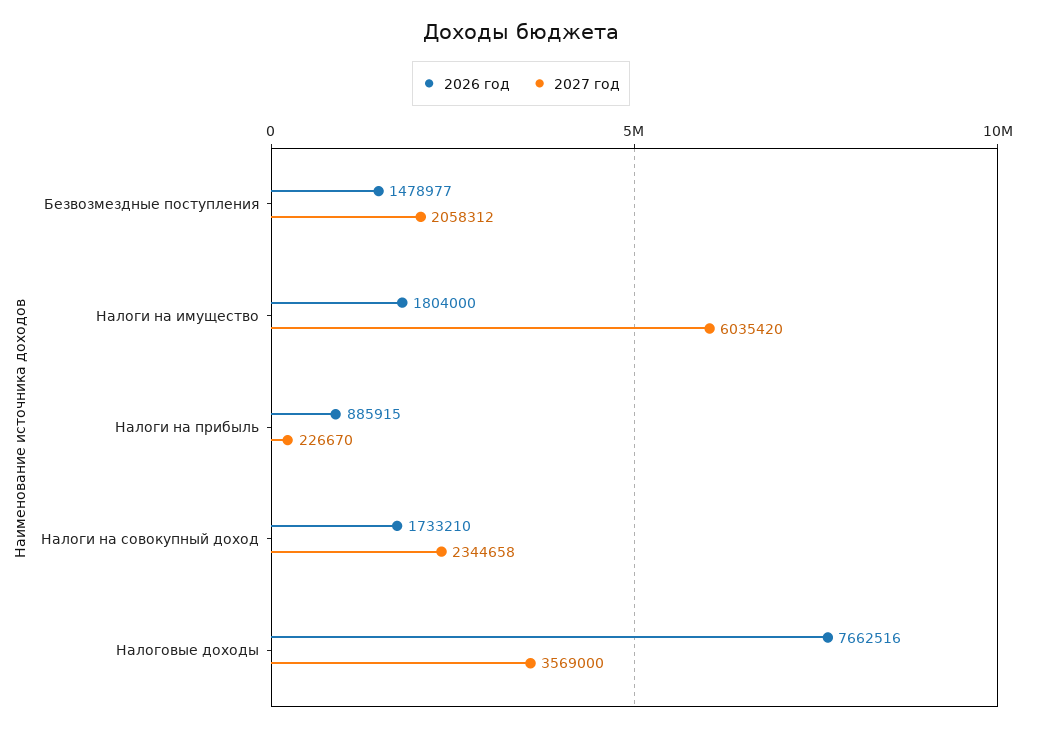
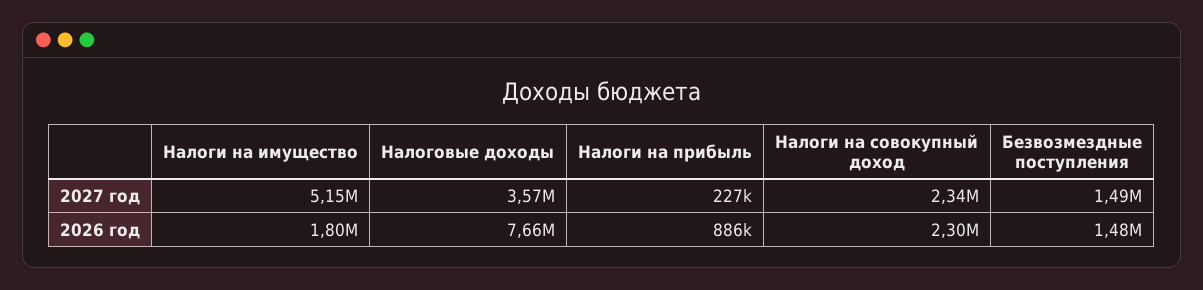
2027 год, Безвозмездные поступления: 2058312 -> 1490000
2027 год, Налоги на имущество: 6035420 -> 5150000
2026 год, Налоги на совокупный доход: 1733210 -> 2300000

